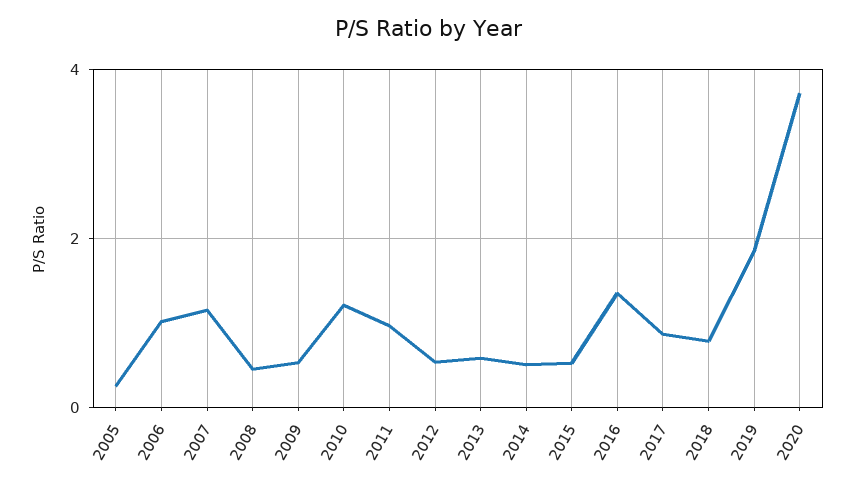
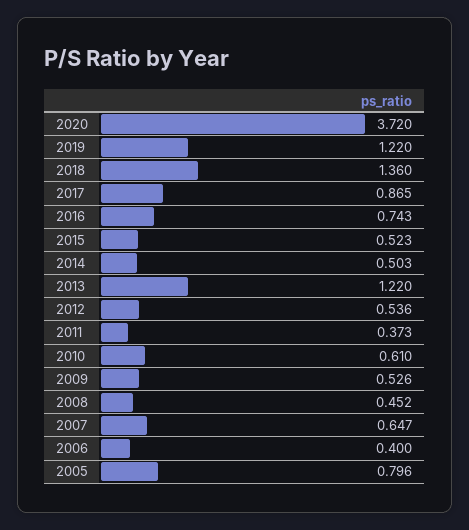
2005: 0.2 -> 0.796
2006: 1 -> 0.4
2007: 1.2 -> 0.647
2010: 1.2 -> 0.61
2011: 1 -> 0.373
2013: 0.6 -> 1.22
2016: 1.4 -> 0.743
2018: 0.8 -> 1.36
2019: 1.8 -> 1.22

